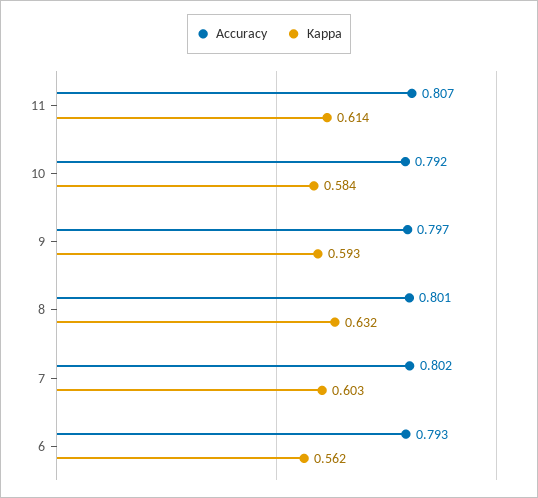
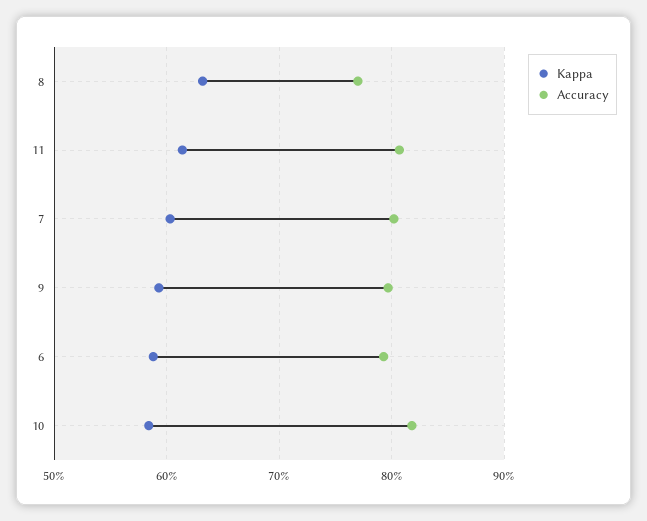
Accuracy, 10: 0.792 -> 0.82
Accuracy, 8: 0.801 -> 0.77
Kappa, 6: 0.562 -> 0.59

